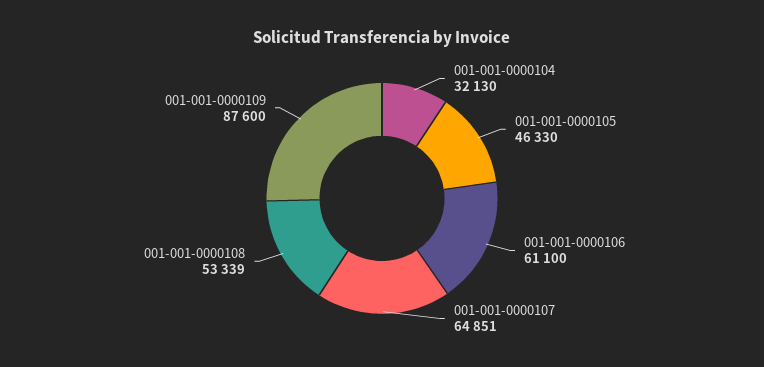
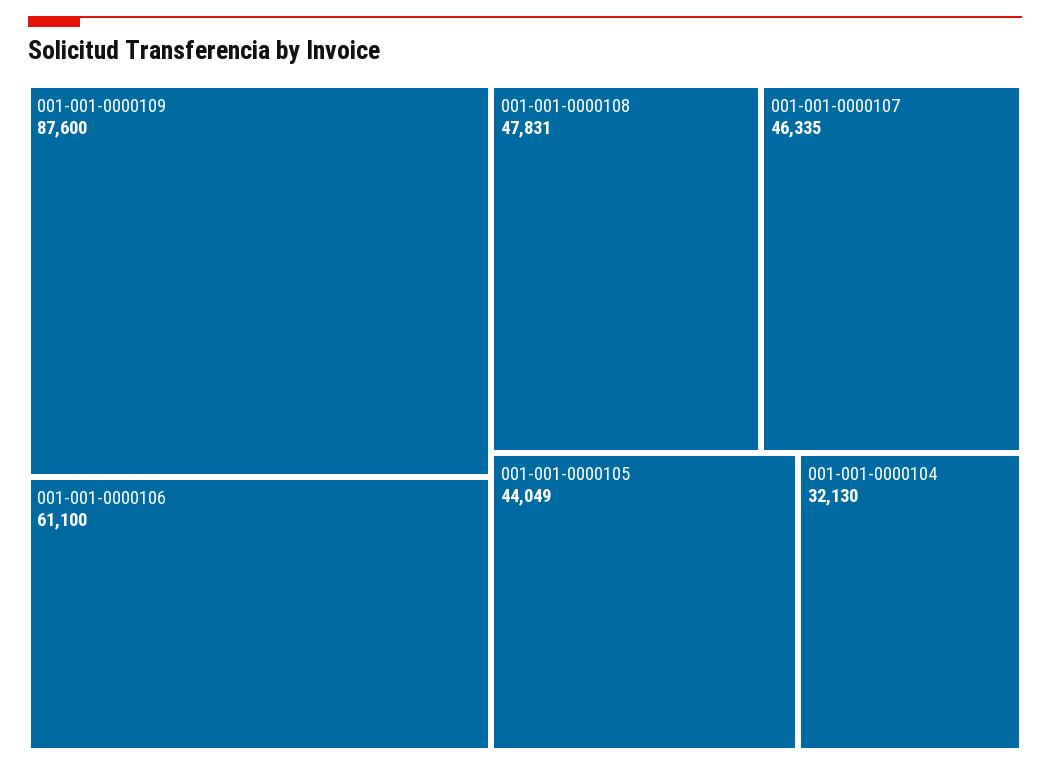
001-001-0000105: 46330 -> 44049
001-001-0000107: 64851 -> 46335
001-001-0000108: 53339 -> 47831

